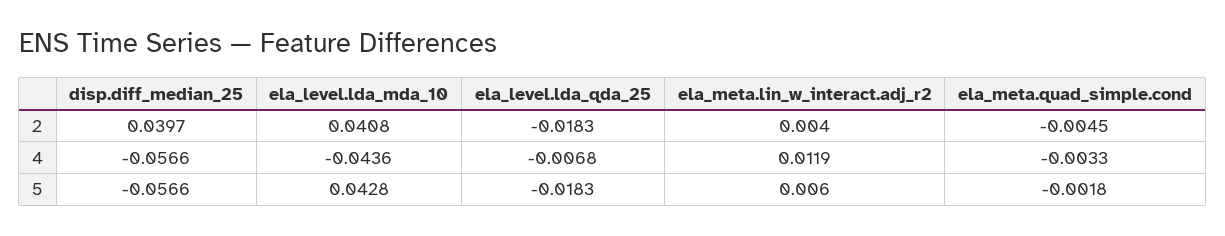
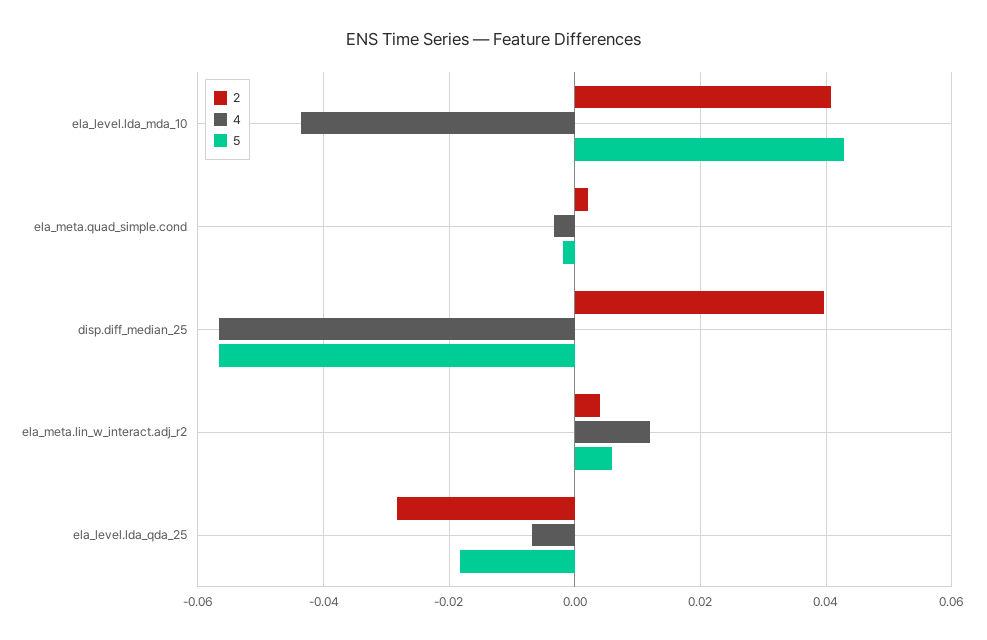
2, ela_level.lda_qda_25: -0.0183 -> -0.028
2, ela_meta.quad_simple.cond: -0.0045 -> 0.002

